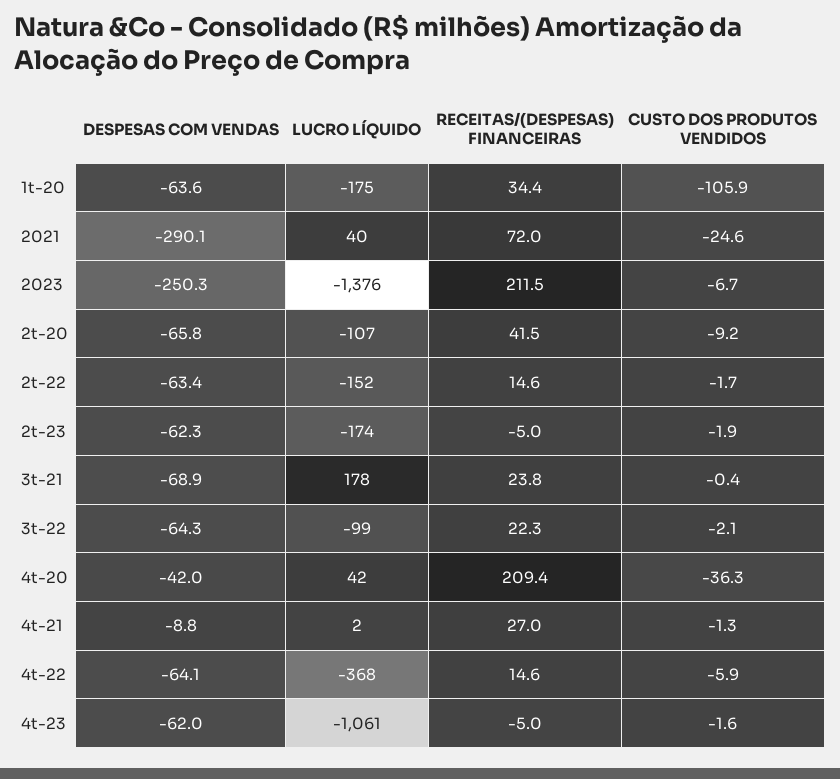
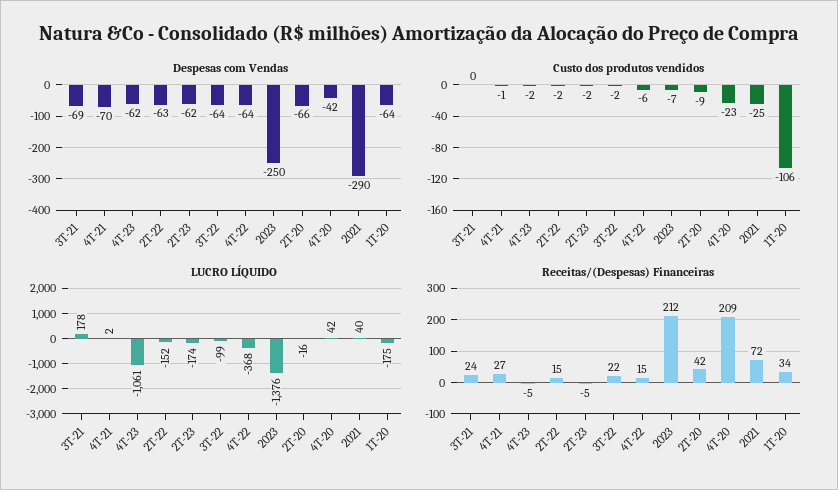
LUCRO LÍQUIDO, 2t-20: -107 -> -16
CUSTO DOS PRODUTOS VENDIDOS, 4t-20: -36.3 -> -23
DESPESAS COM VENDAS, 4t-21: -8.8 -> -70

